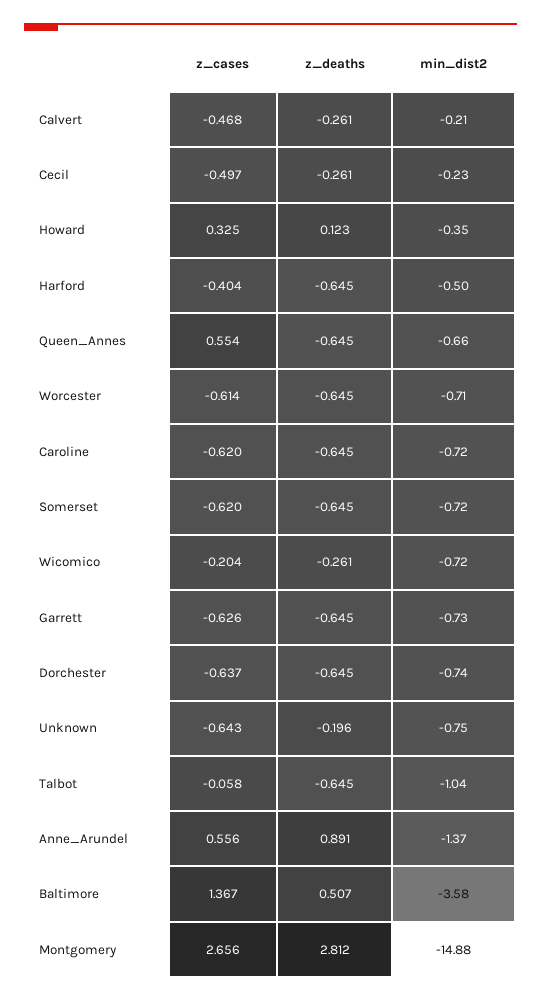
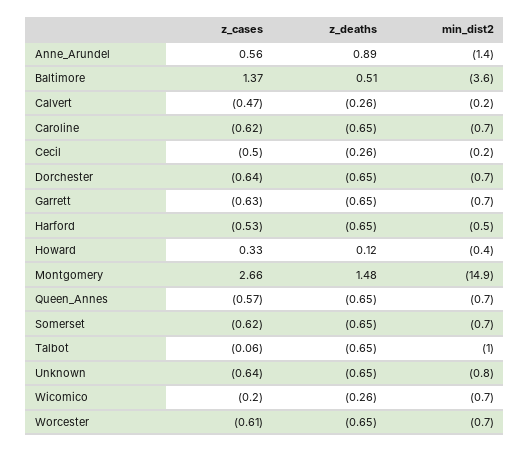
z_cases, Harford: -0.404 -> -0.53
z_cases, Queen_Annes: 0.554 -> -0.57
z_deaths, Unknown: -0.196 -> -0.65
z_deaths, Montgomery: 2.812 -> 1.48

